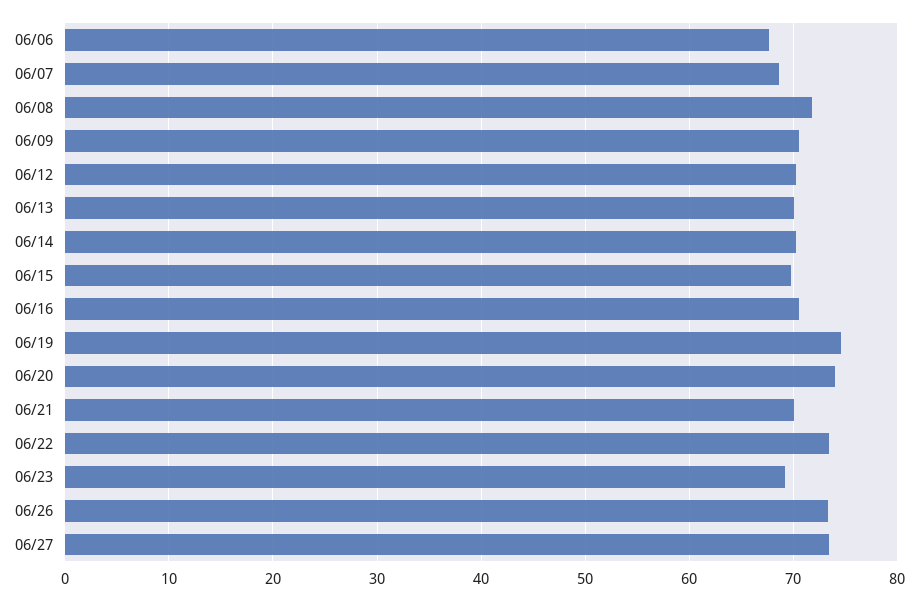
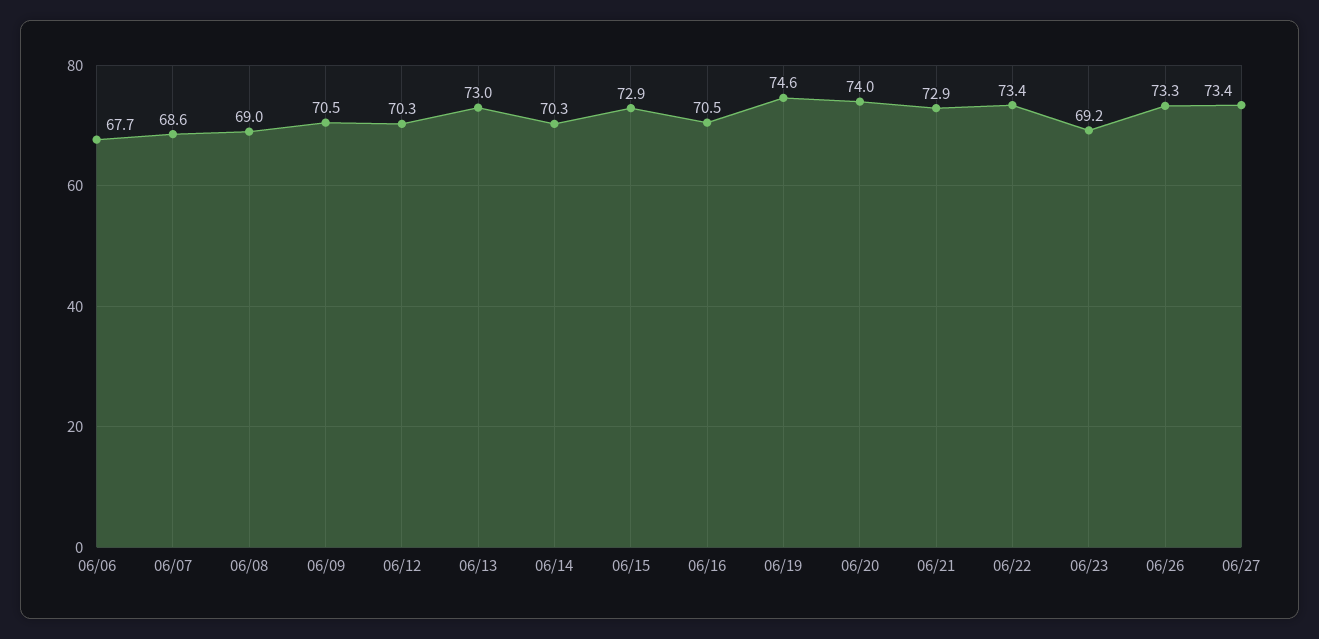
06/08: 72 -> 69
06/13: 70 -> 73
06/15: 70 -> 72.9
06/21: 70 -> 72.9

